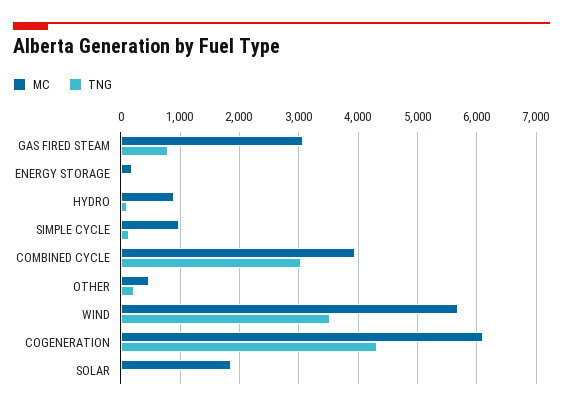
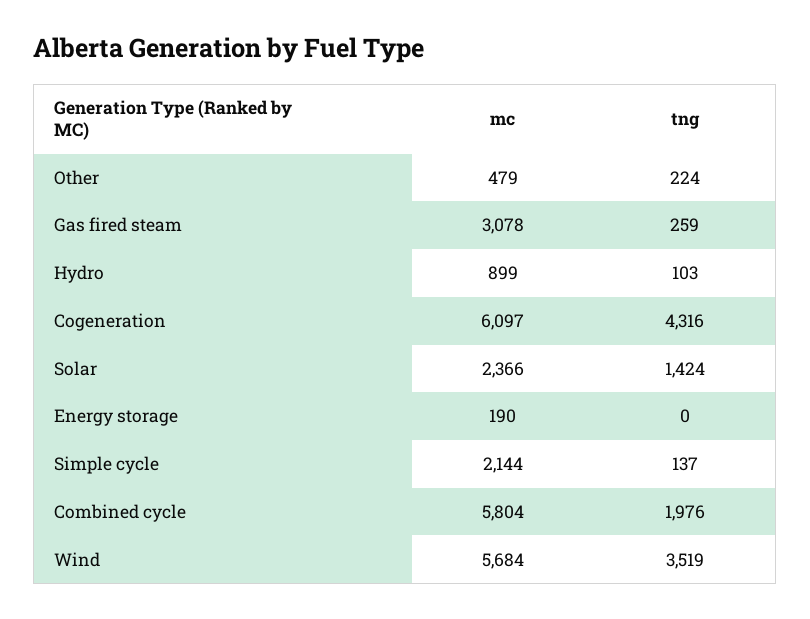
TNG, GAS FIRED STEAM: 800 -> 259
MC, SIMPLE CYCLE: 1000 -> 2144
MC, COMBINED CYCLE: 4000 -> 5804
TNG, COMBINED CYCLE: 3000 -> 1976
MC, SOLAR: 1800 -> 2366
TNG, SOLAR: 0 -> 1424

